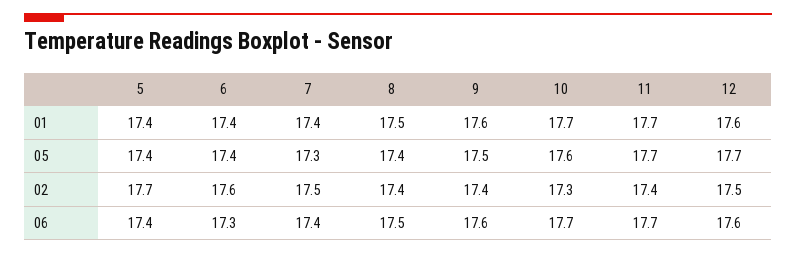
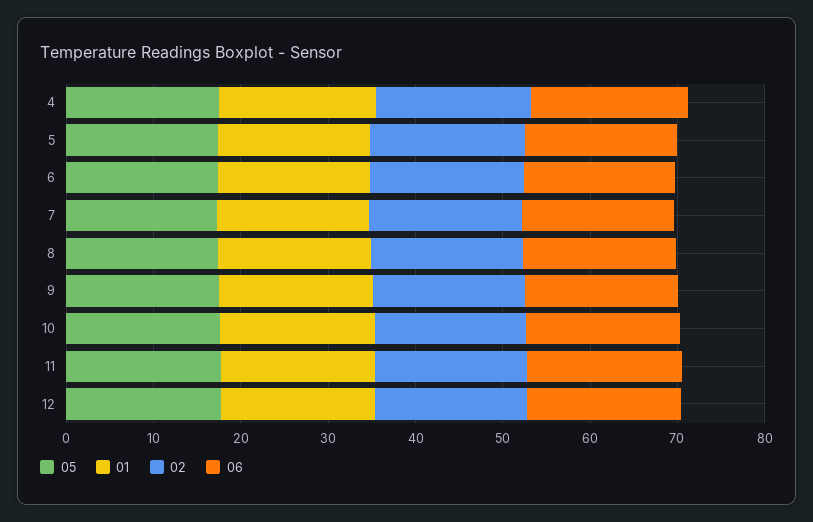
05, 4: none -> 18
01, 4: none -> 18
02, 4: none -> 18
06, 4: none -> 18

